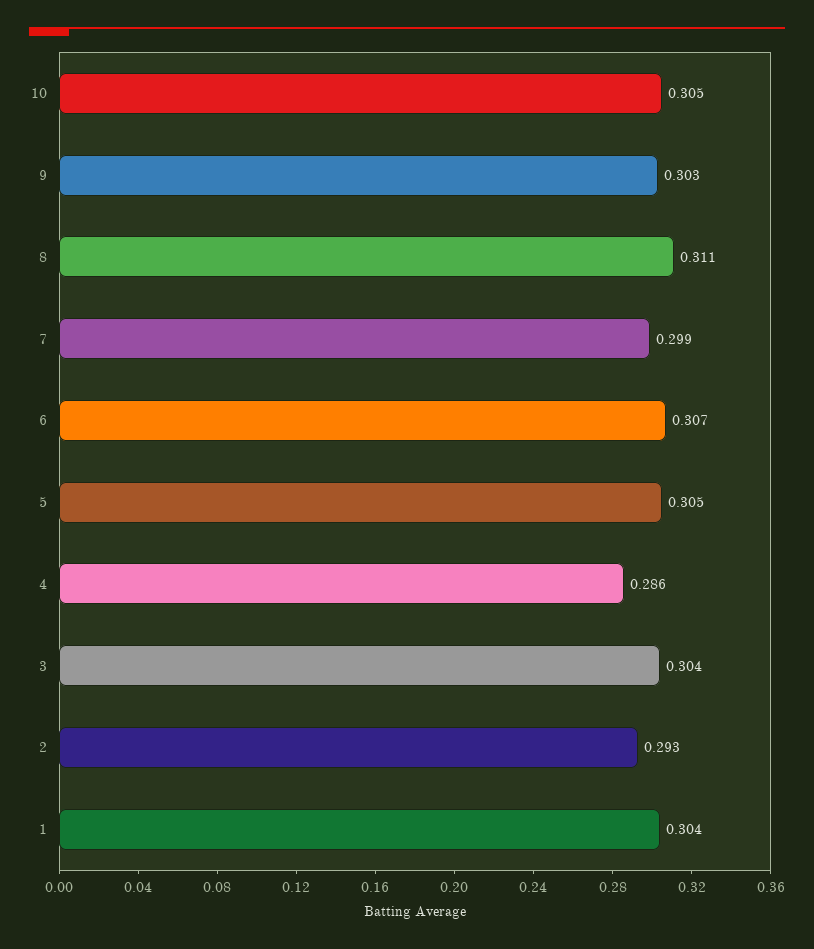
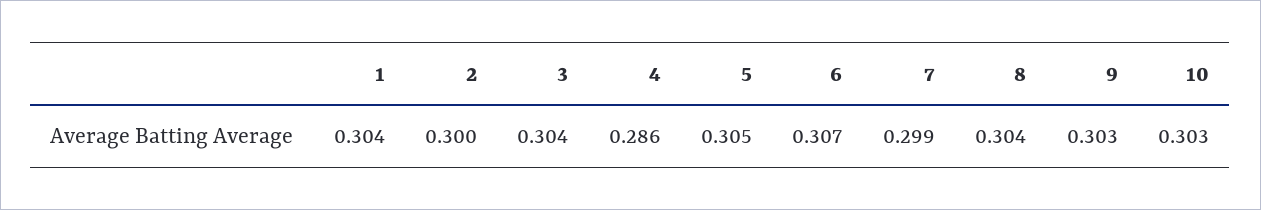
10: 0.305 -> 0.303
8: 0.311 -> 0.304
2: 0.293 -> 0.3

